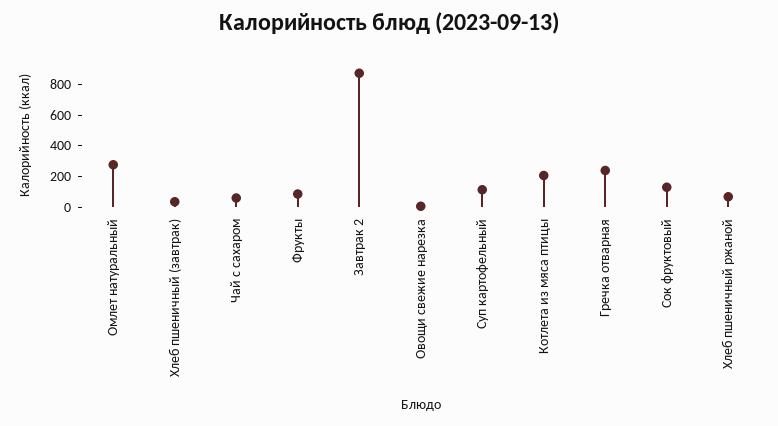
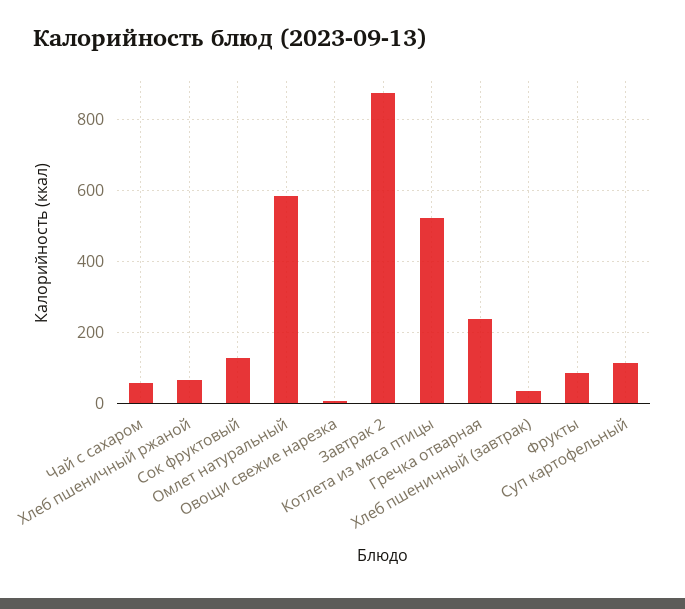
Омлет натуральный: 300 -> 580
Котлета из мяса птицы: 200 -> 520

